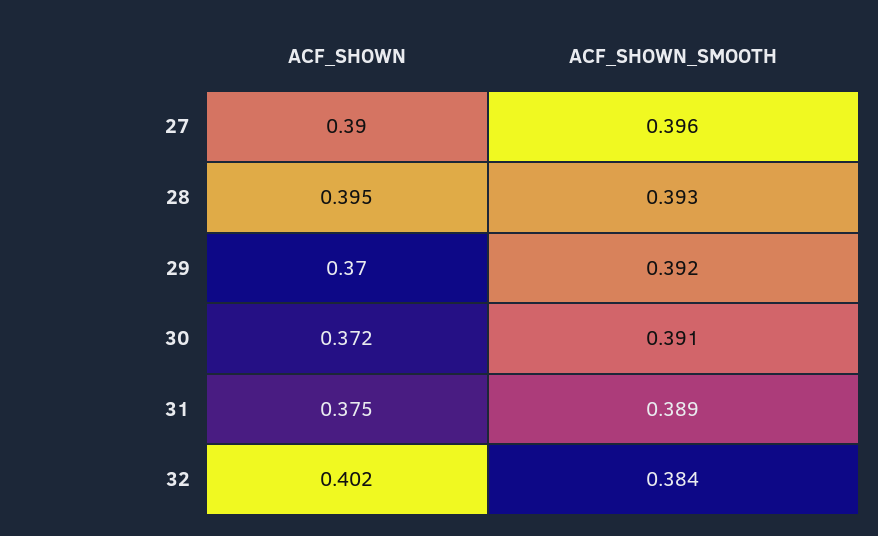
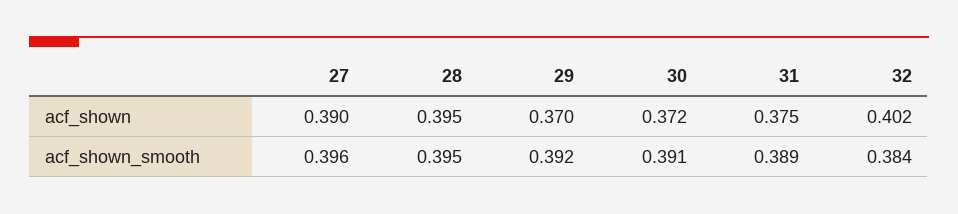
ACF_SHOWN_SMOOTH, 28: 0.393 -> 0.395

